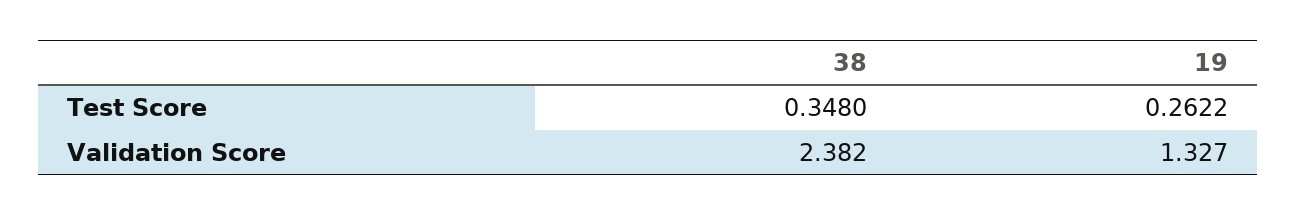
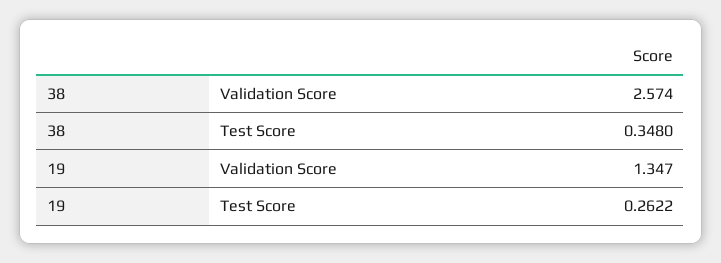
38, Validation Score: 2.382 -> 2.574
19, Validation Score: 1.327 -> 1.347

